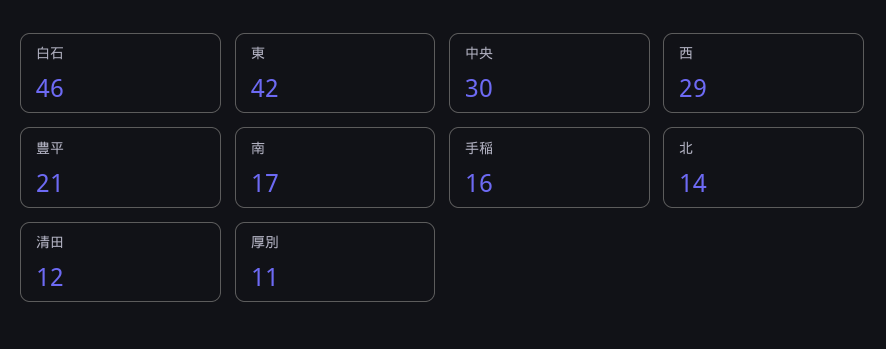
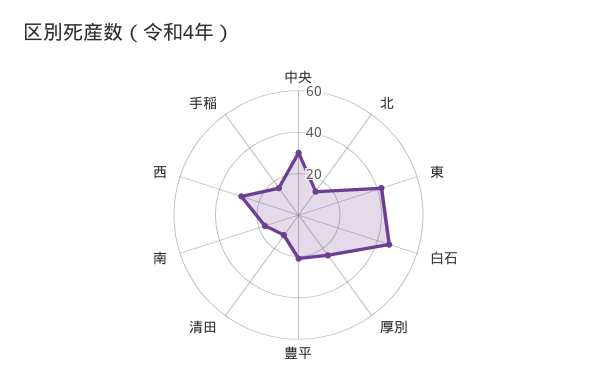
厚別: 11 -> 25

